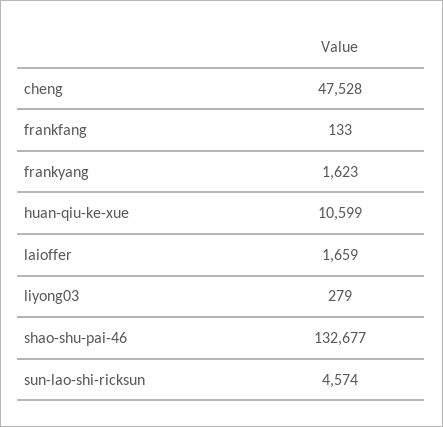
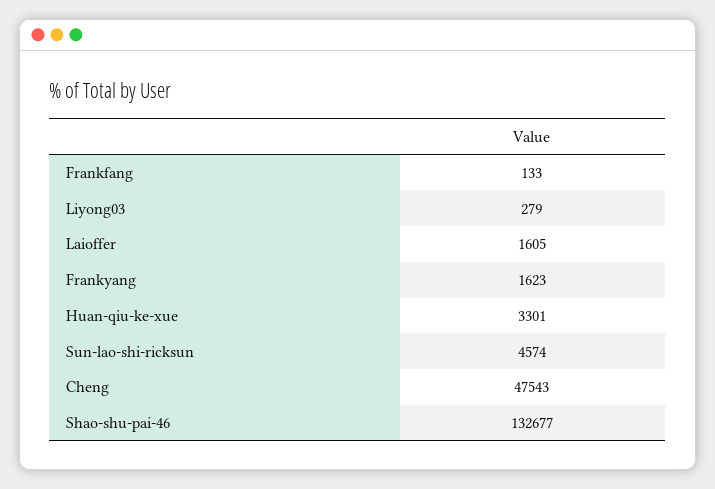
cheng: 47528 -> 47543
huan-qiu-ke-xue: 10599 -> 3301
laioffer: 1659 -> 1605

